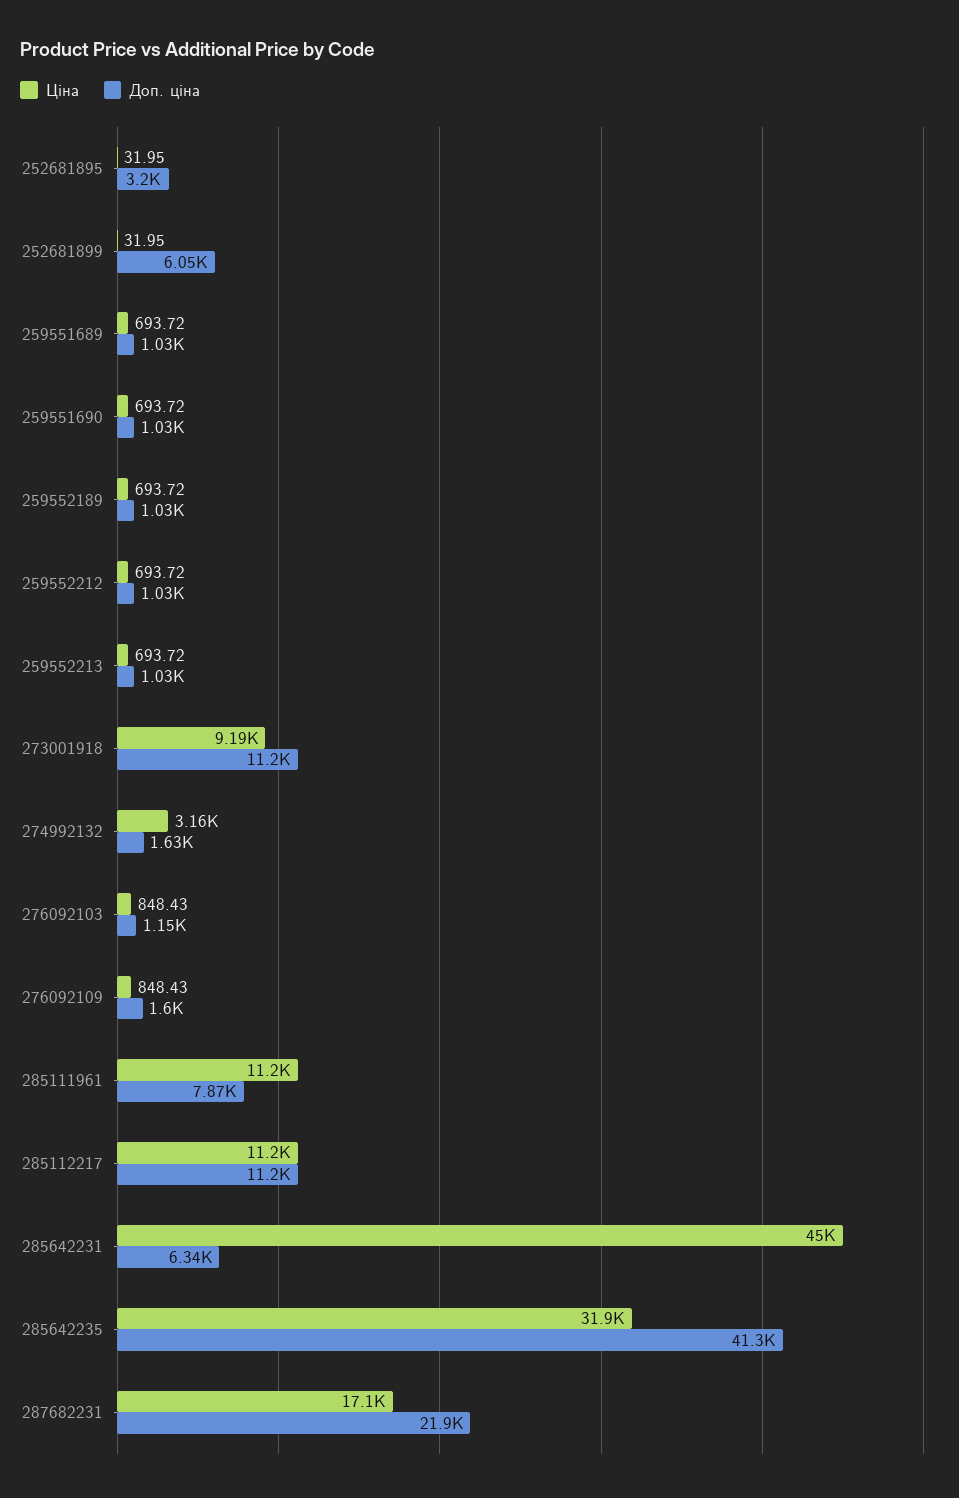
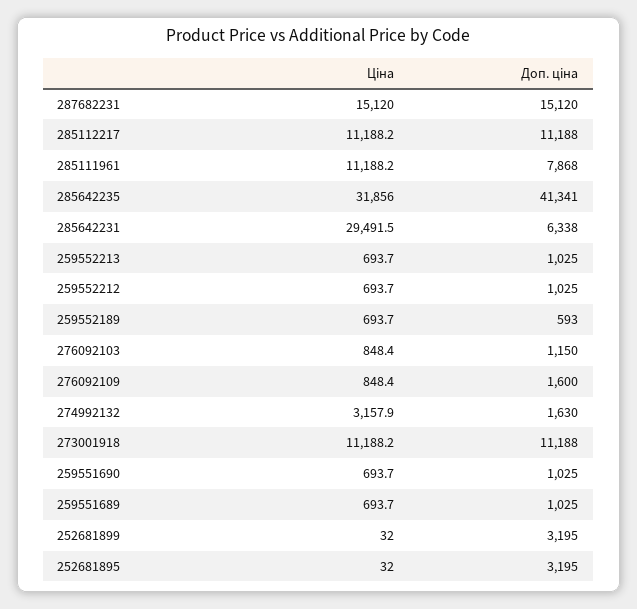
Доп. ціна, 252681899: 6050 -> 3195
Доп. ціна, 259552189: 1030 -> 593
Ціна, 273001918: 9190 -> 11188.2
Ціна, 285642231: 45000 -> 29491.5
Ціна, 287682231: 17100 -> 15120
Доп. ціна, 287682231: 21900 -> 15120

